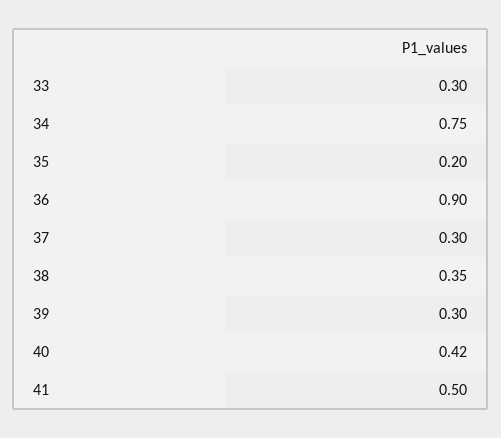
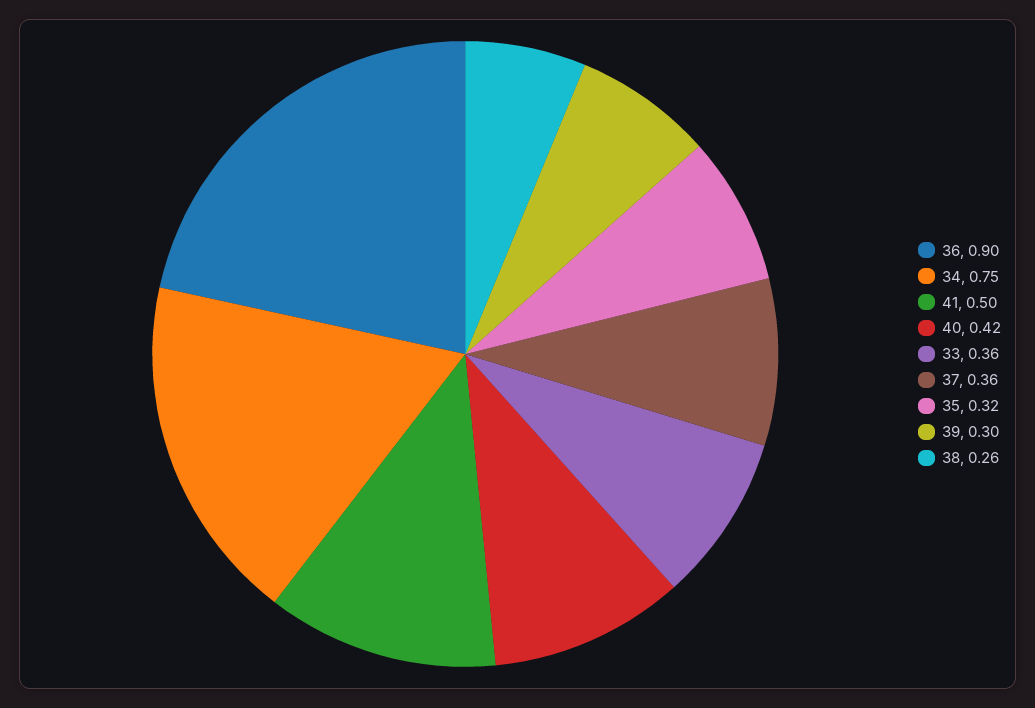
33: 0.3 -> 0.36
35: 0.2 -> 0.32
37: 0.3 -> 0.36
38: 0.35 -> 0.26

